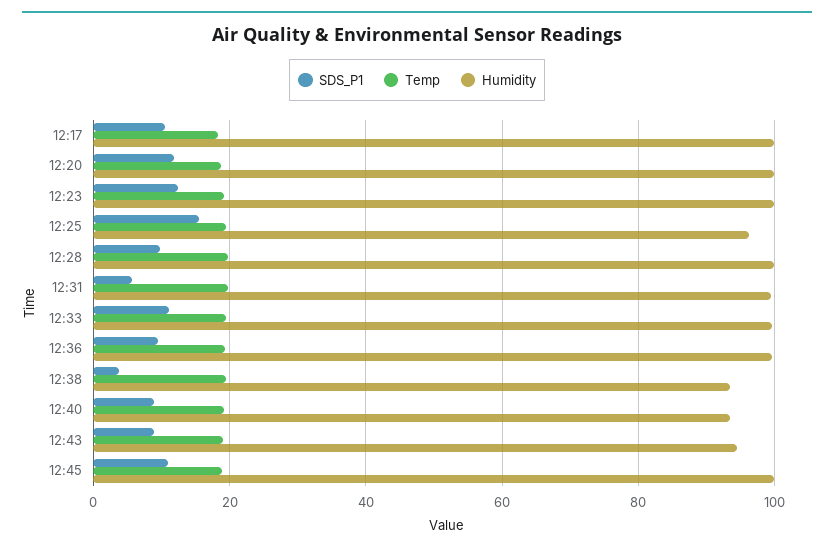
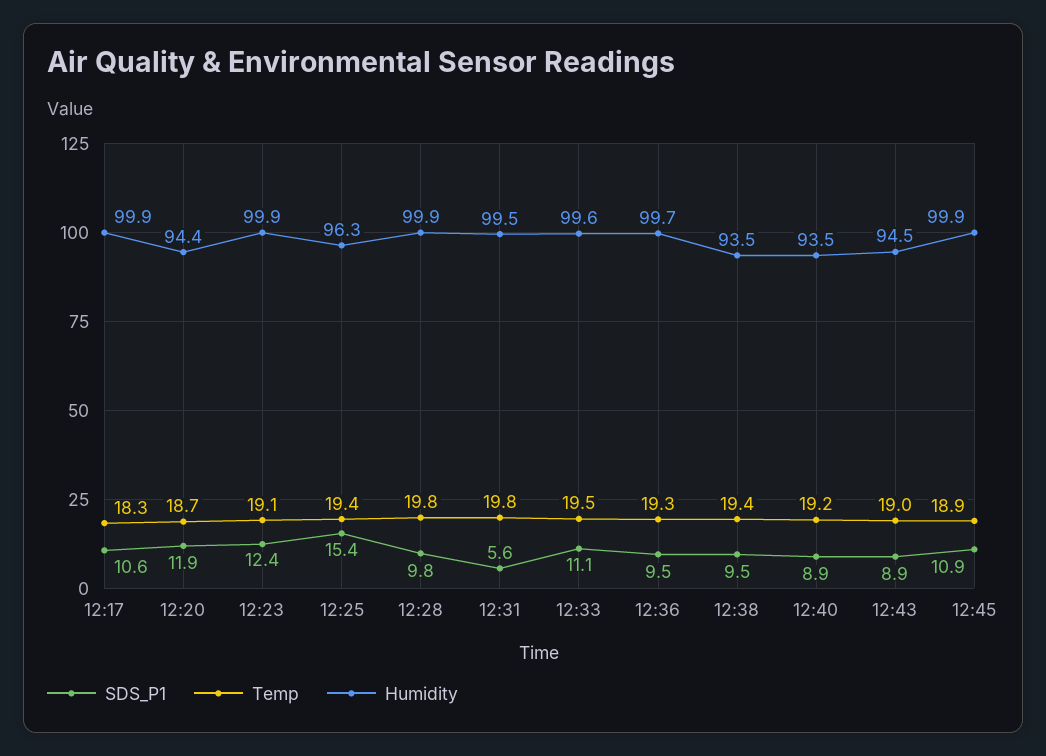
Humidity, 12:20: 100 -> 94.4
SDS_P1, 12:38: 4 -> 9.5

